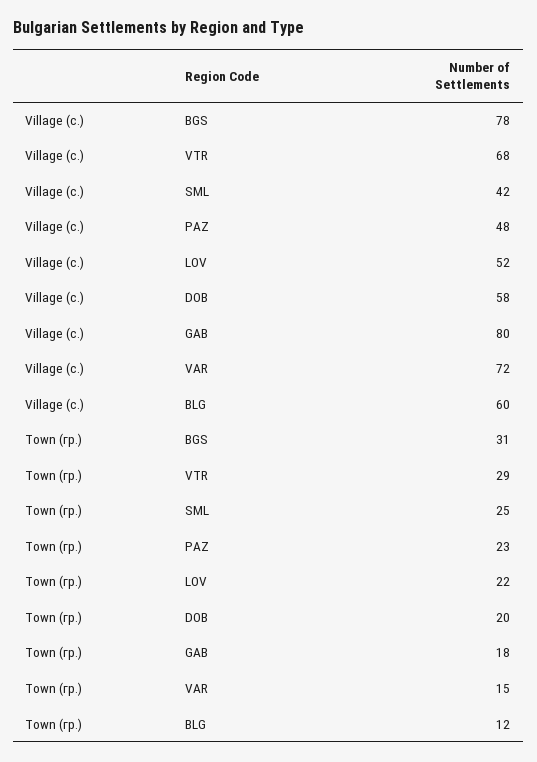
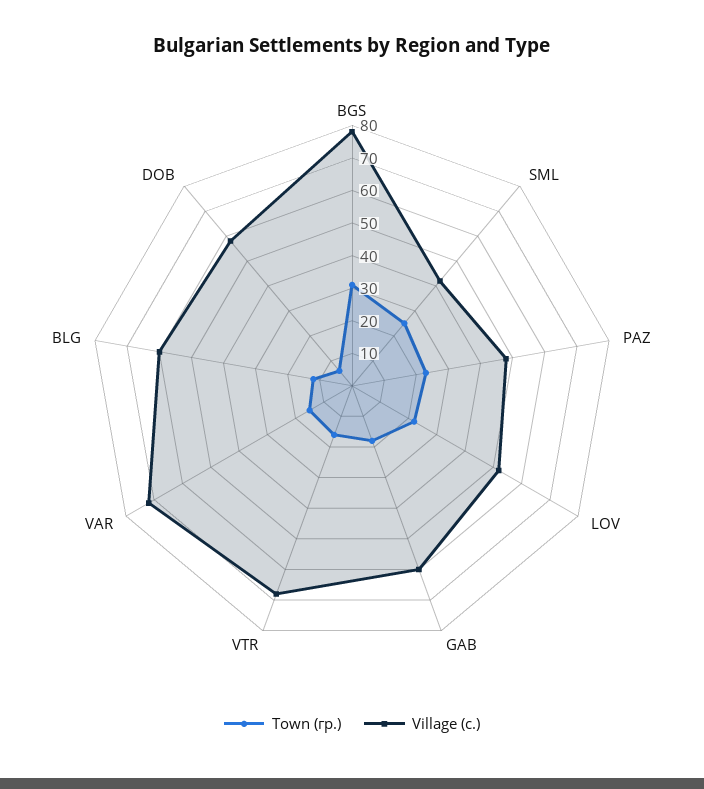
Village (с.), GAB: 80 -> 60
Town (гр.), VTR: 29 -> 15
Town (гр.), DOB: 20 -> 5

